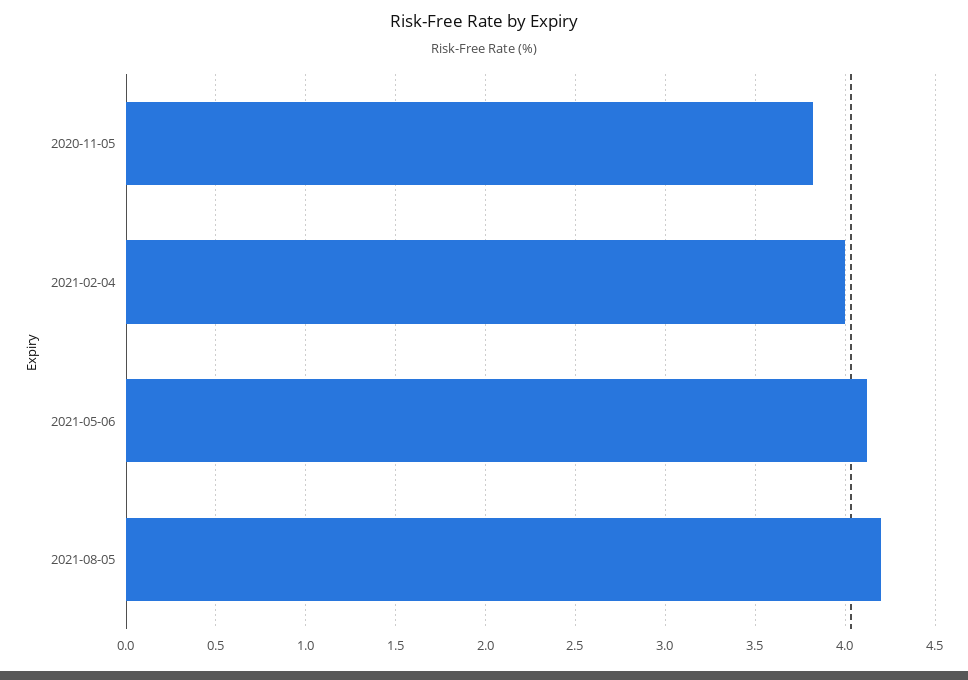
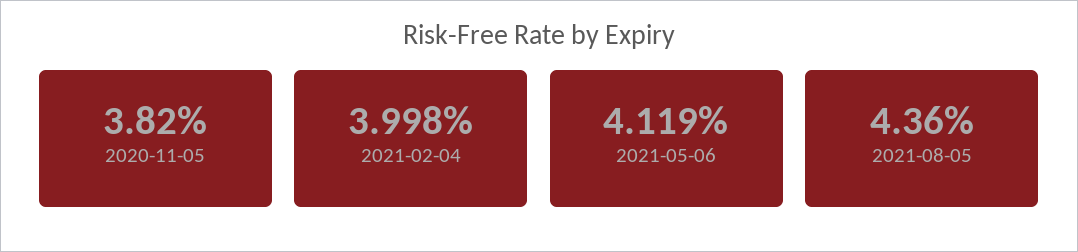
2021-08-05: 4.2 -> 4.36

